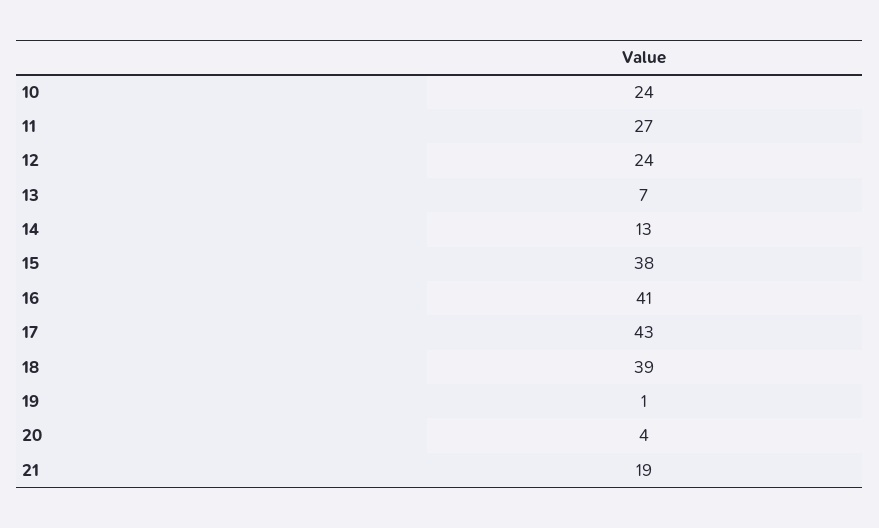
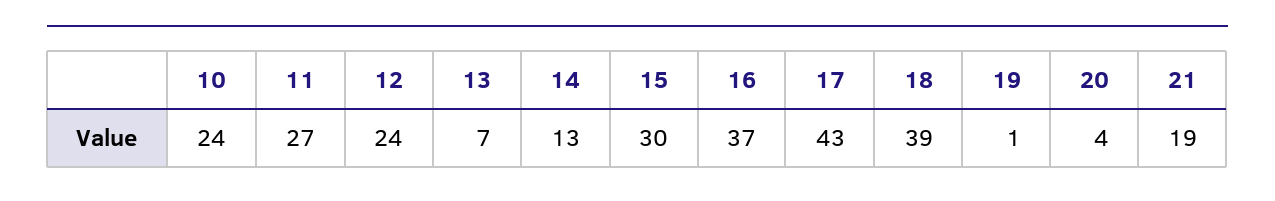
15: 38 -> 30
16: 41 -> 37

